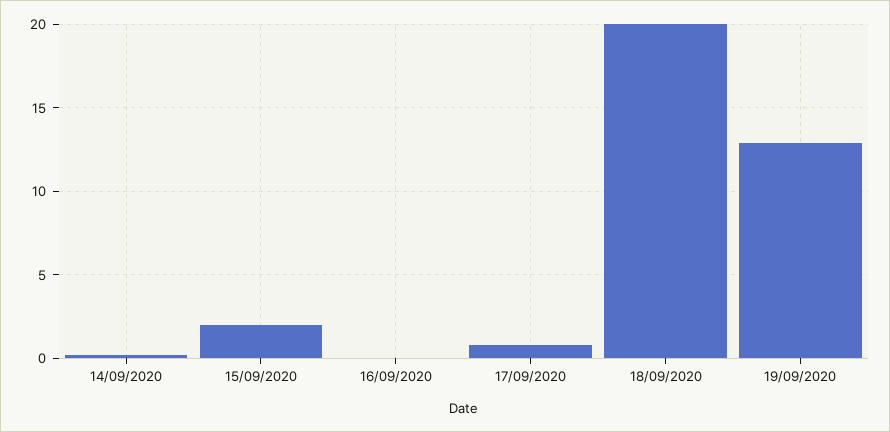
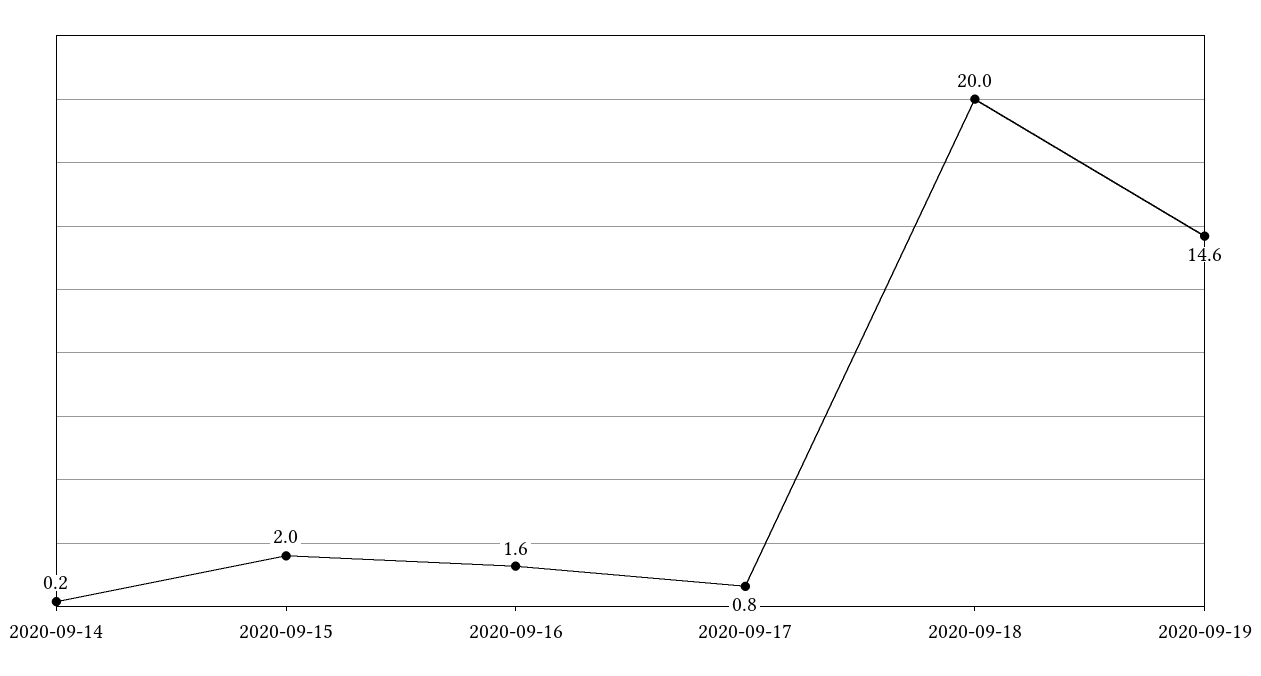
16/09/2020: 0 -> 1.6
19/09/2020: 13 -> 14.6

